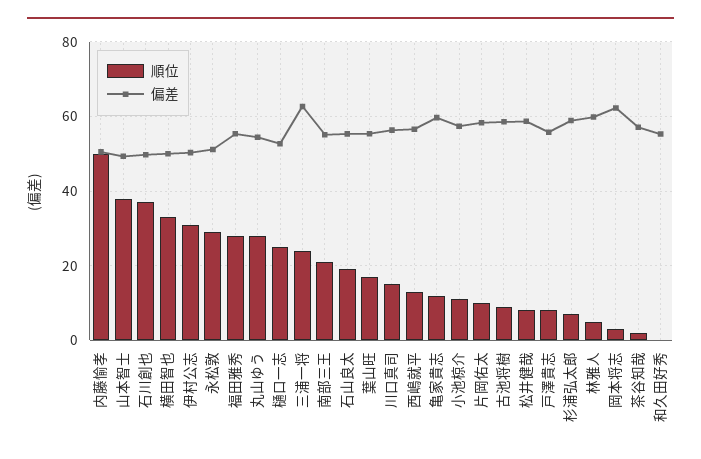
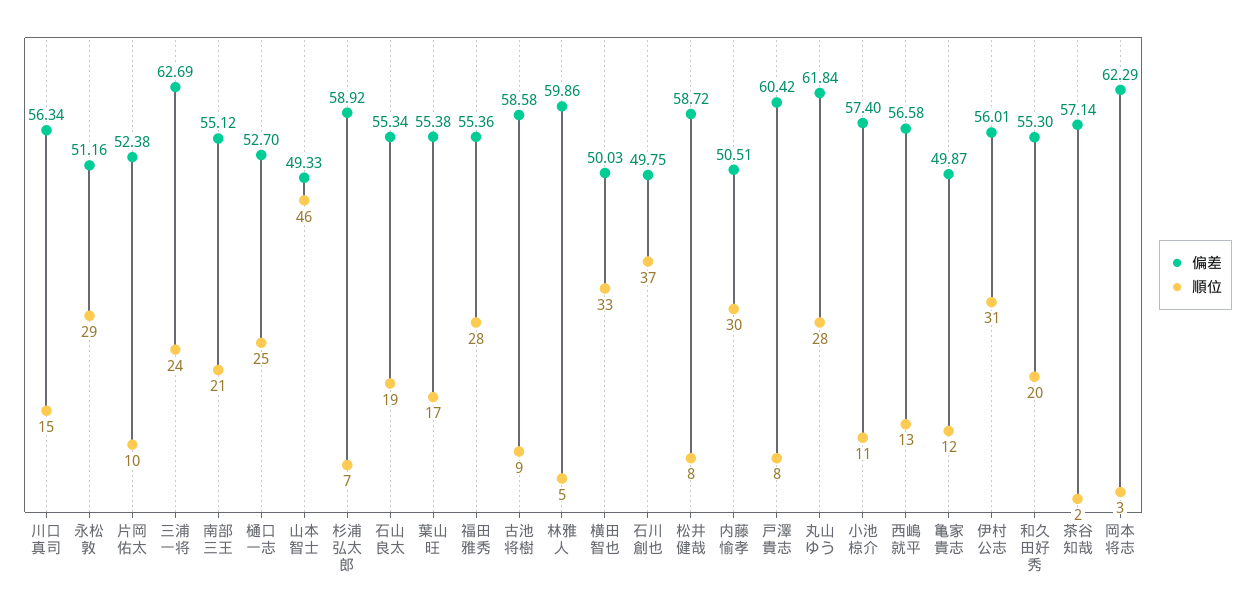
順位, 内藤愉孝: 50 -> 30
順位, 山本智士: 38 -> 46
偏差, 伊村公志: 50 -> 56.01
偏差, 丸山ゆう: 54 -> 61.84
偏差, 亀家貴志: 60 -> 49.87
偏差, 片岡佑太: 58 -> 52.38
偏差, 戸澤貴志: 56 -> 60.42
順位, 和久田好秀: 0 -> 20

